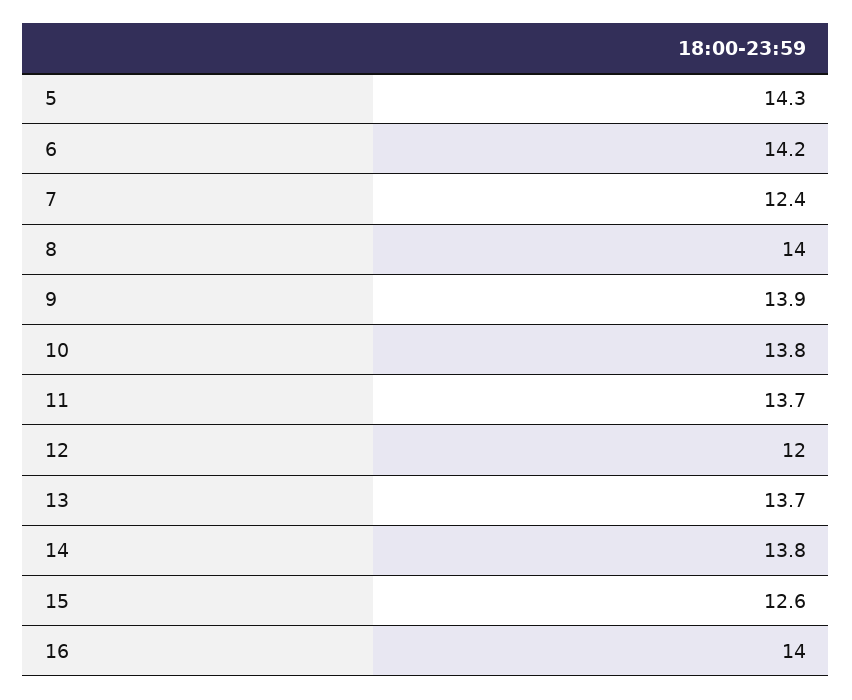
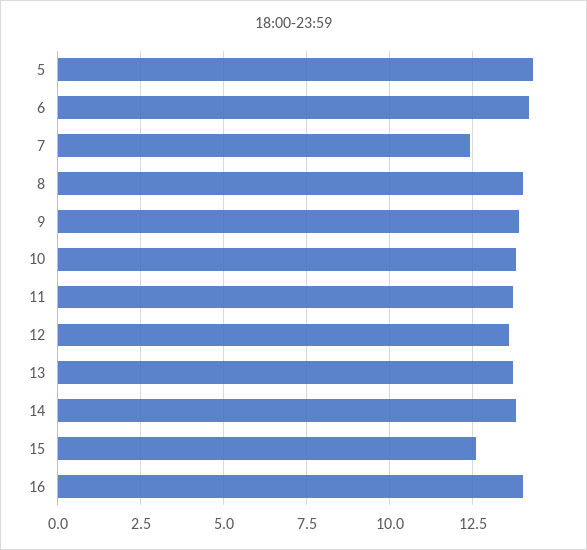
12: 12 -> 13.5

